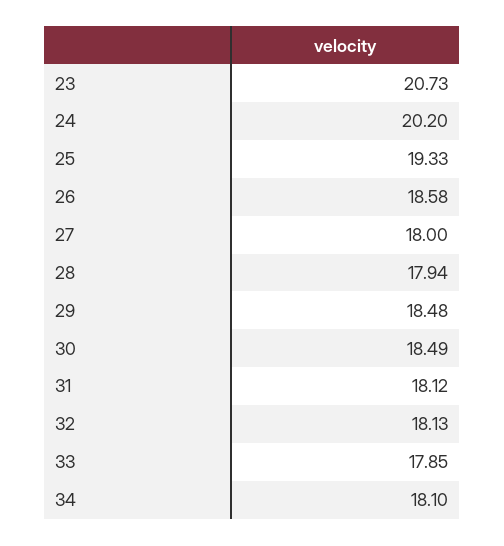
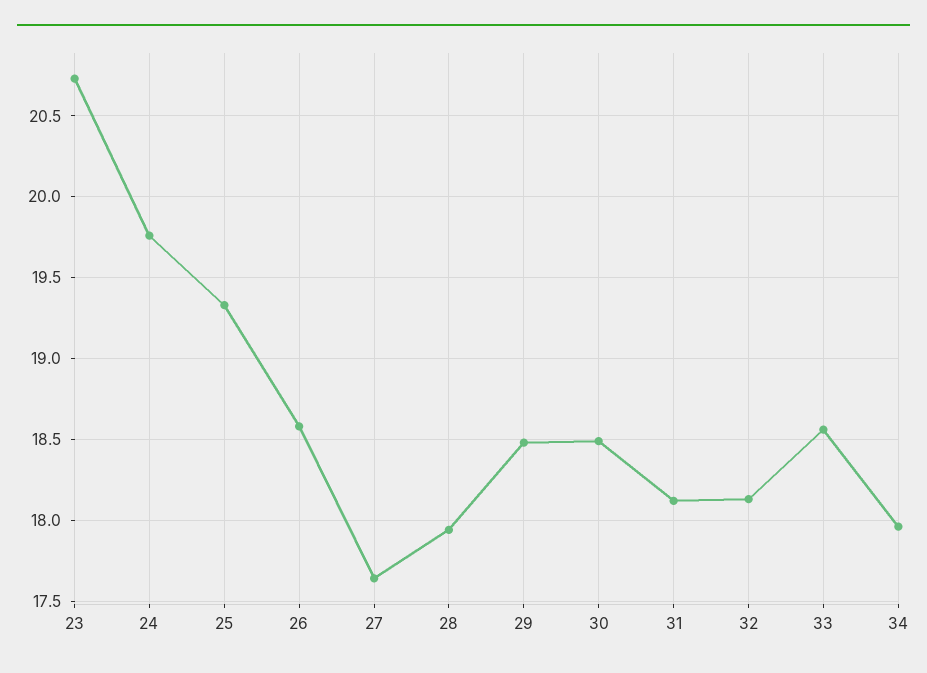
24: 20.2 -> 19.75
27: 18 -> 17.65
33: 17.85 -> 18.55
34: 18.1 -> 17.95

